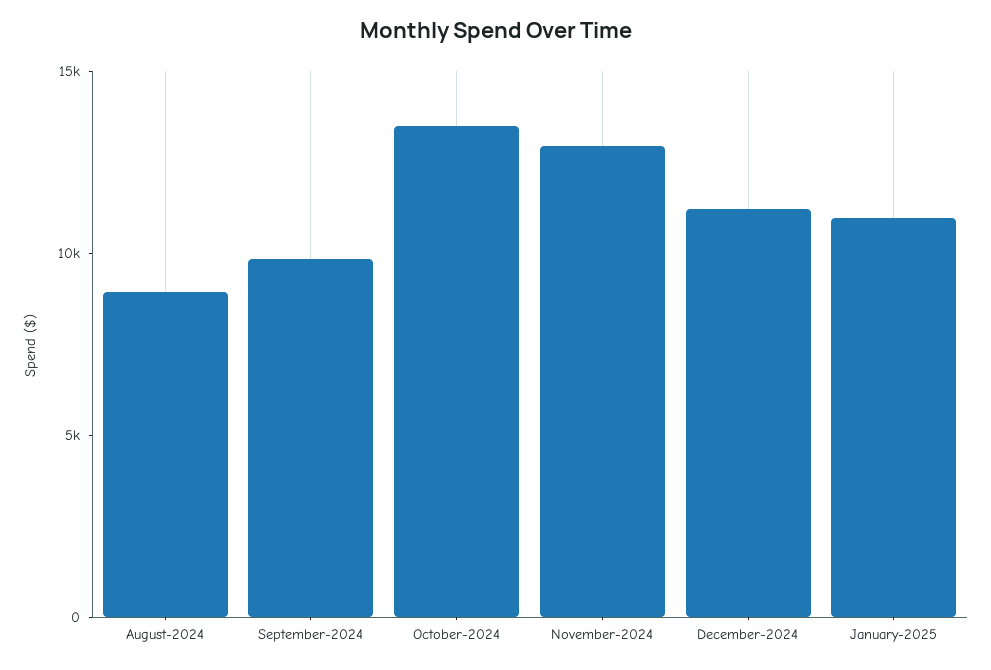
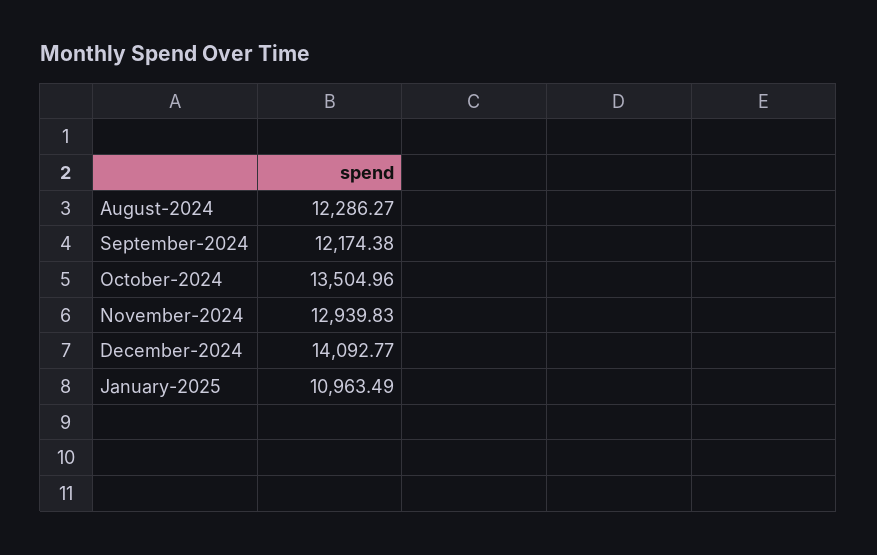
August-2024: 9000 -> 12286.27
September-2024: 10000 -> 12174.38
December-2024: 11000 -> 14092.77

